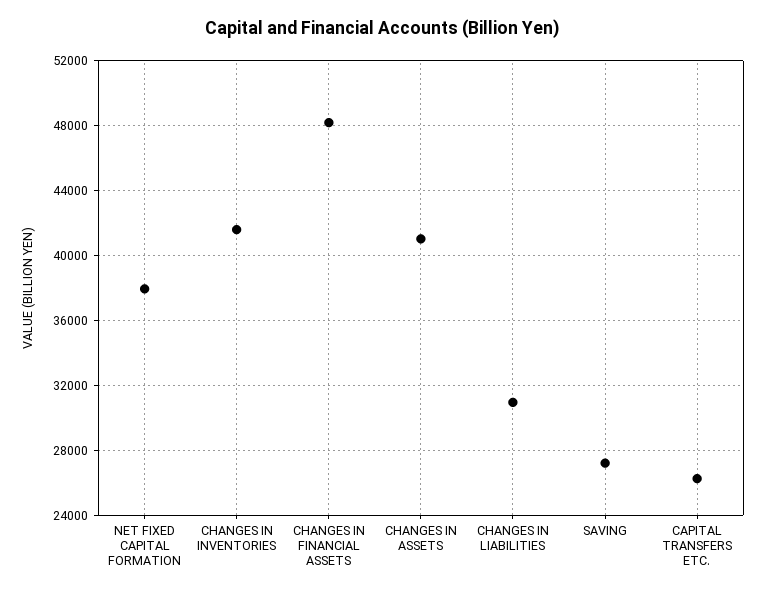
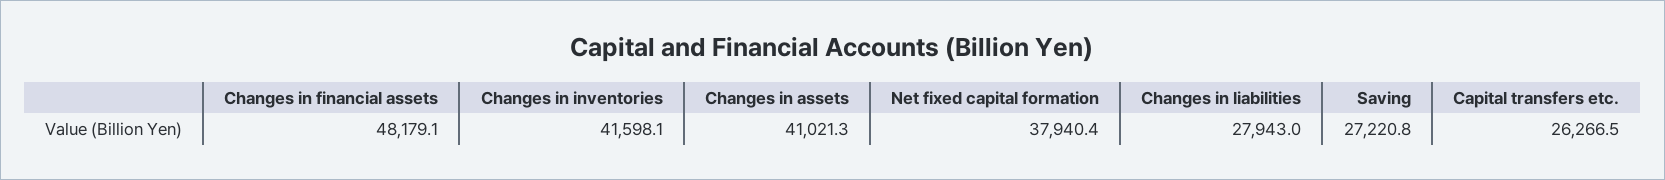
CHANGES IN LIABILITIES: 31000 -> 27943

